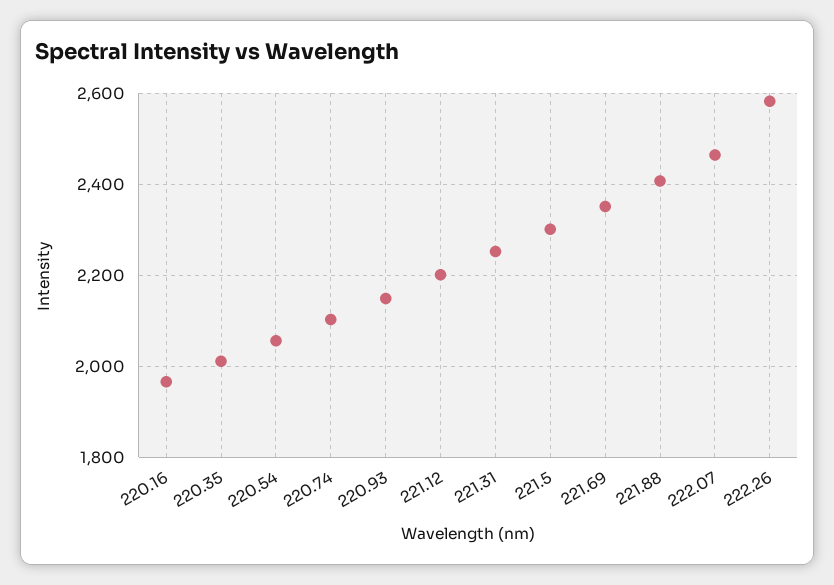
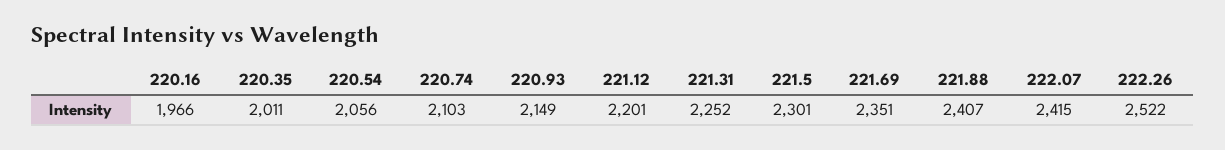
222.07: 2460 -> 2415
222.26: 2580 -> 2522

